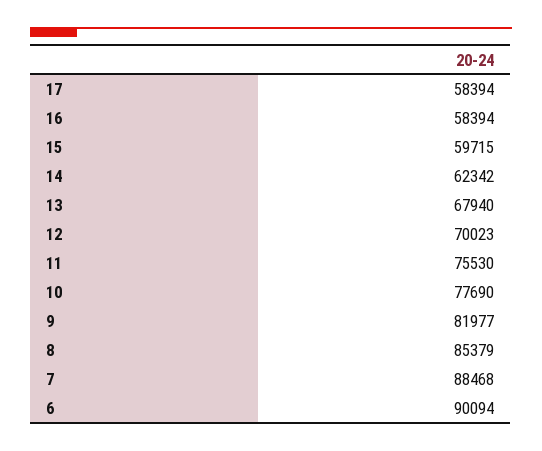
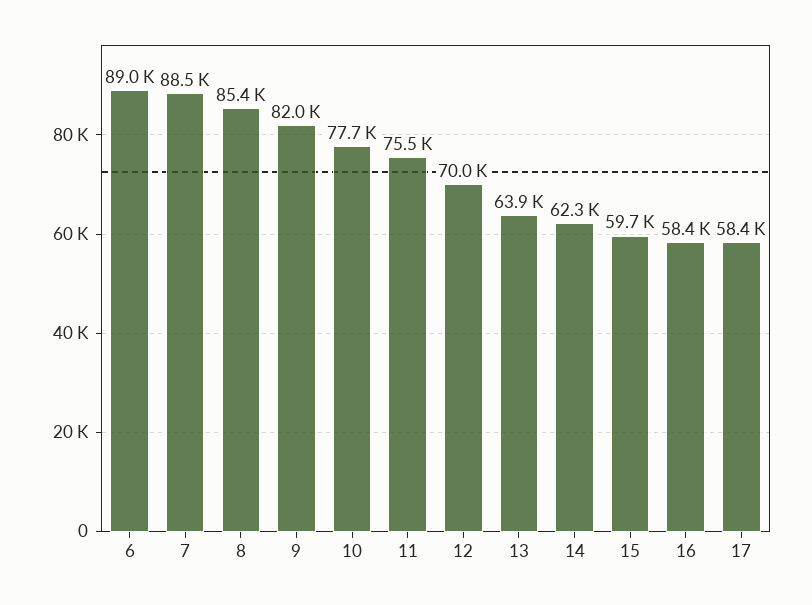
13: 67940 -> 63900
6: 90094 -> 89000

